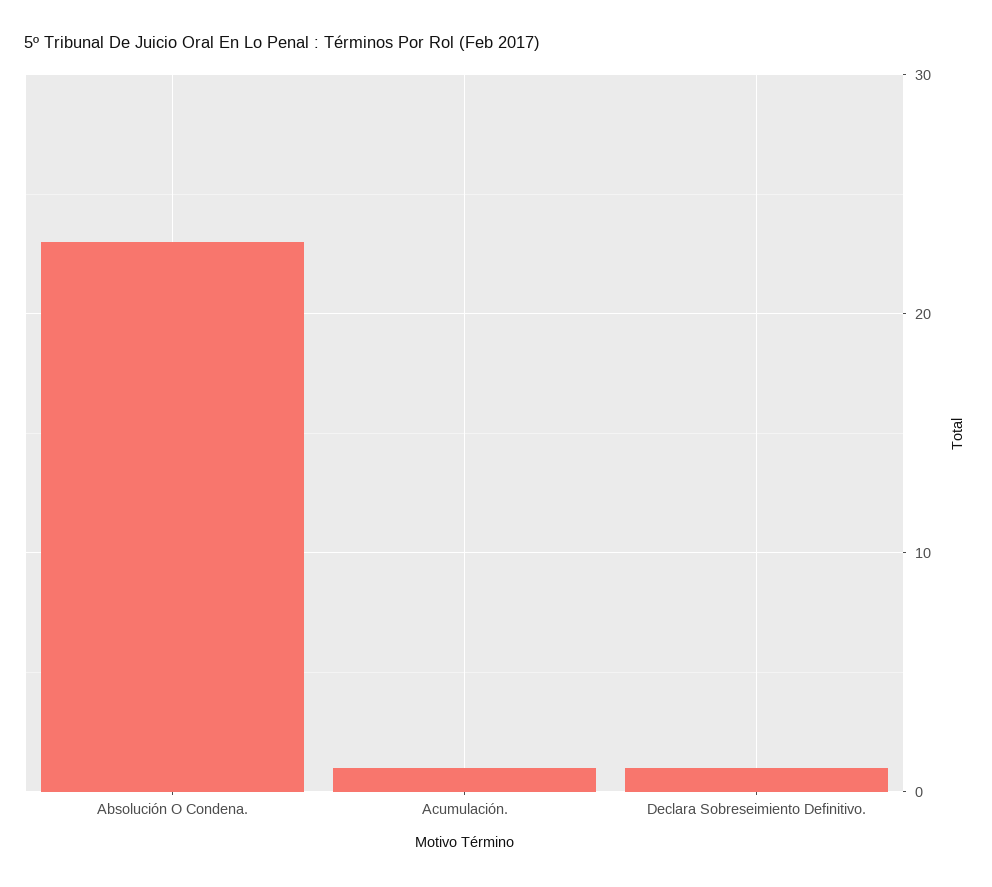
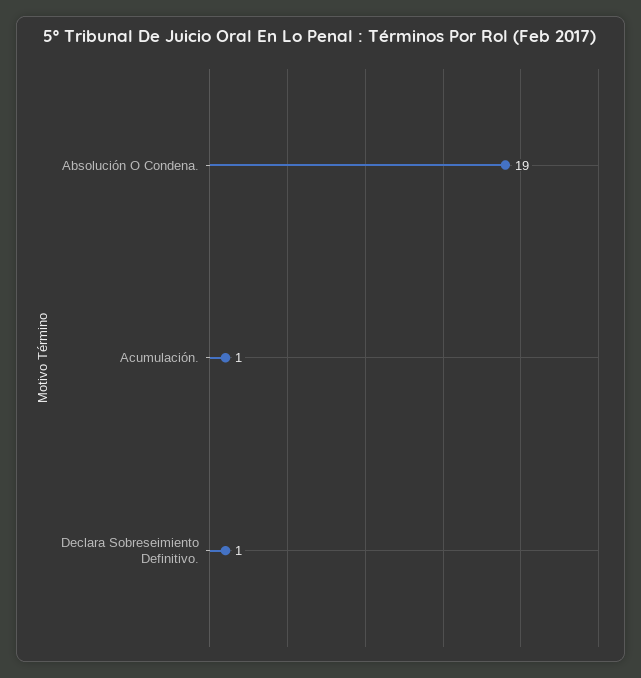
Absolución O Condena.: 23 -> 19

